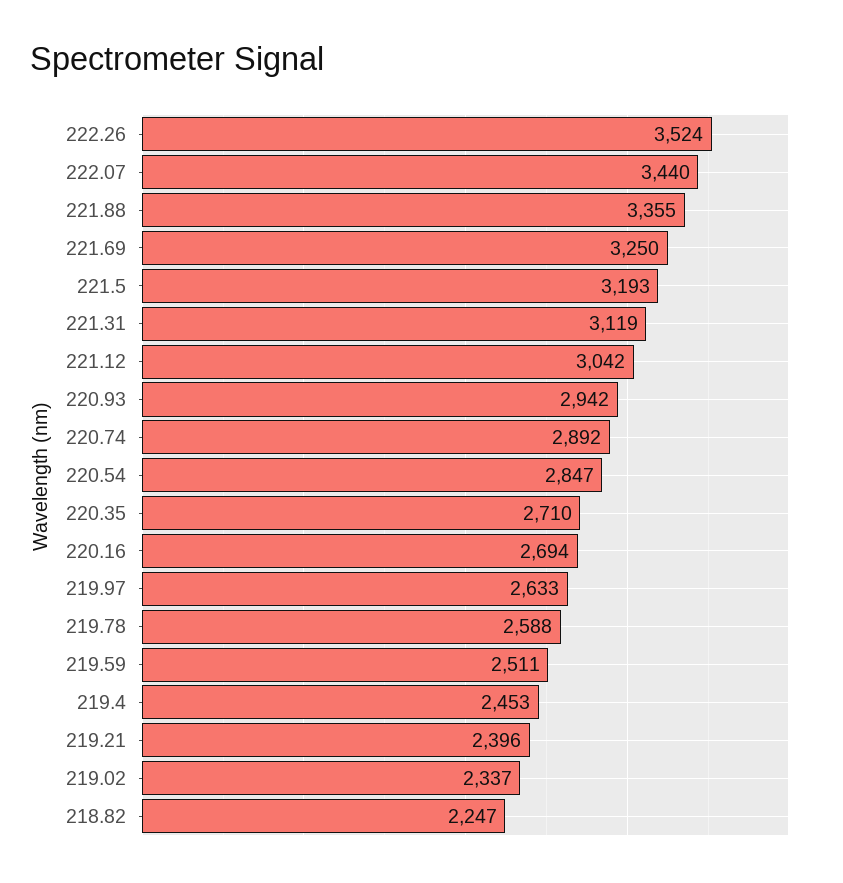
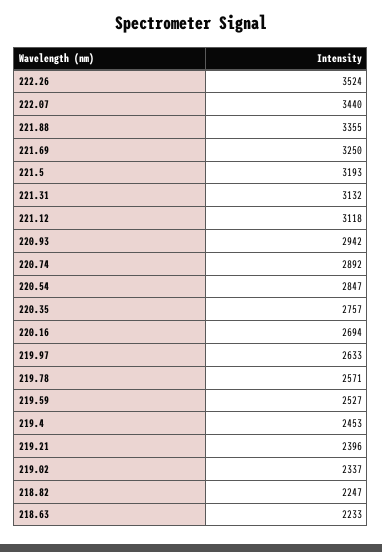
221.31: 3119 -> 3132
221.12: 3042 -> 3118
220.35: 2710 -> 2757
219.78: 2588 -> 2571
219.59: 2511 -> 2527
218.63: none -> 2233

